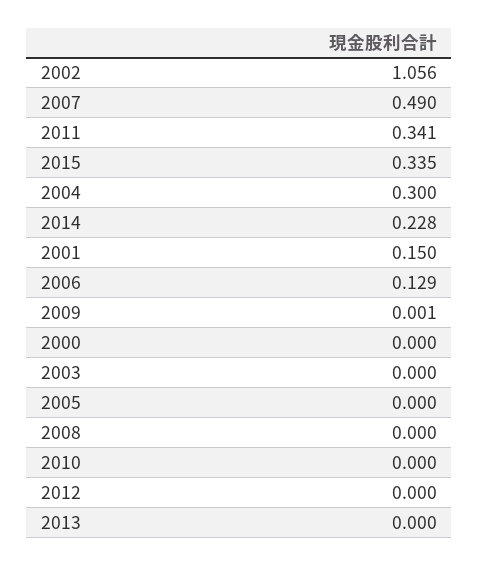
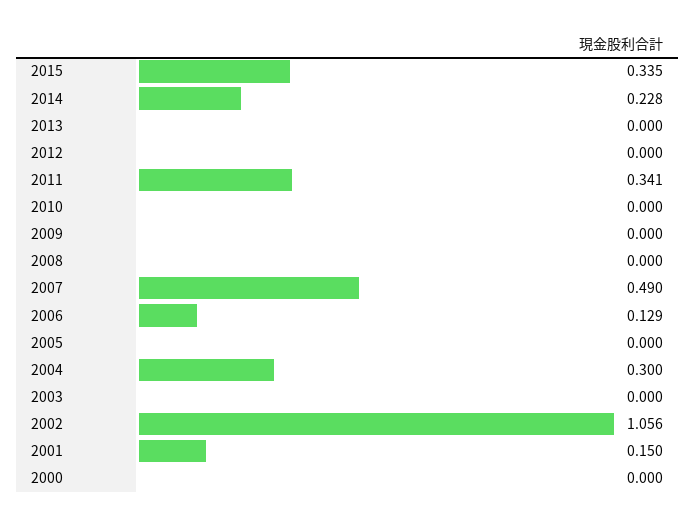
2009: 0.001 -> 0

